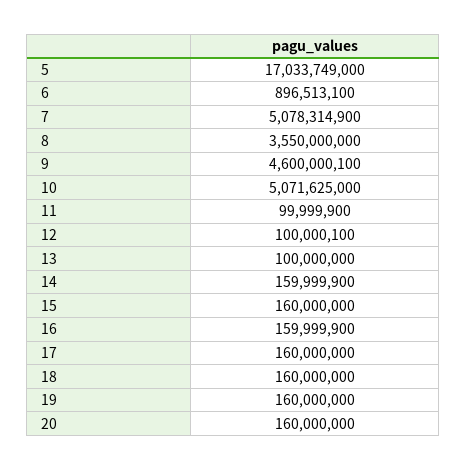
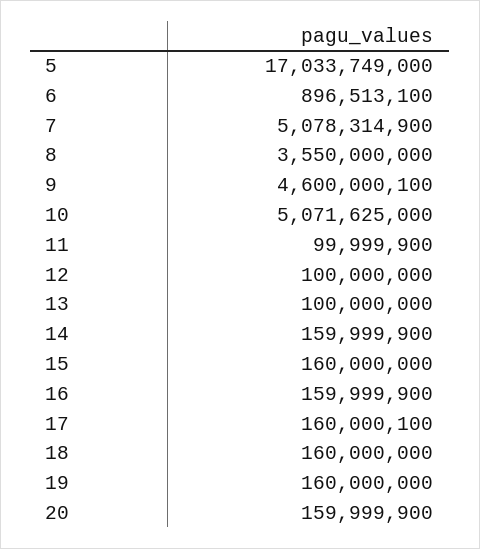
12: 100000100 -> 100000000
17: 160000000 -> 160000100
20: 160000000 -> 159999900

